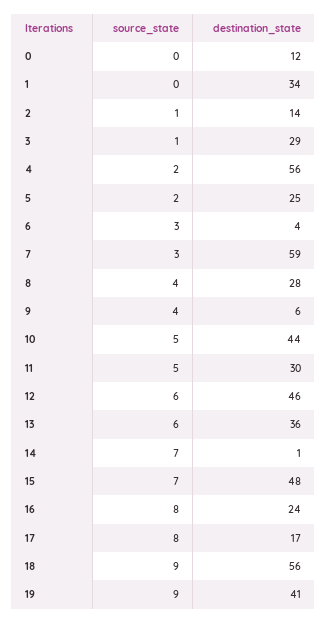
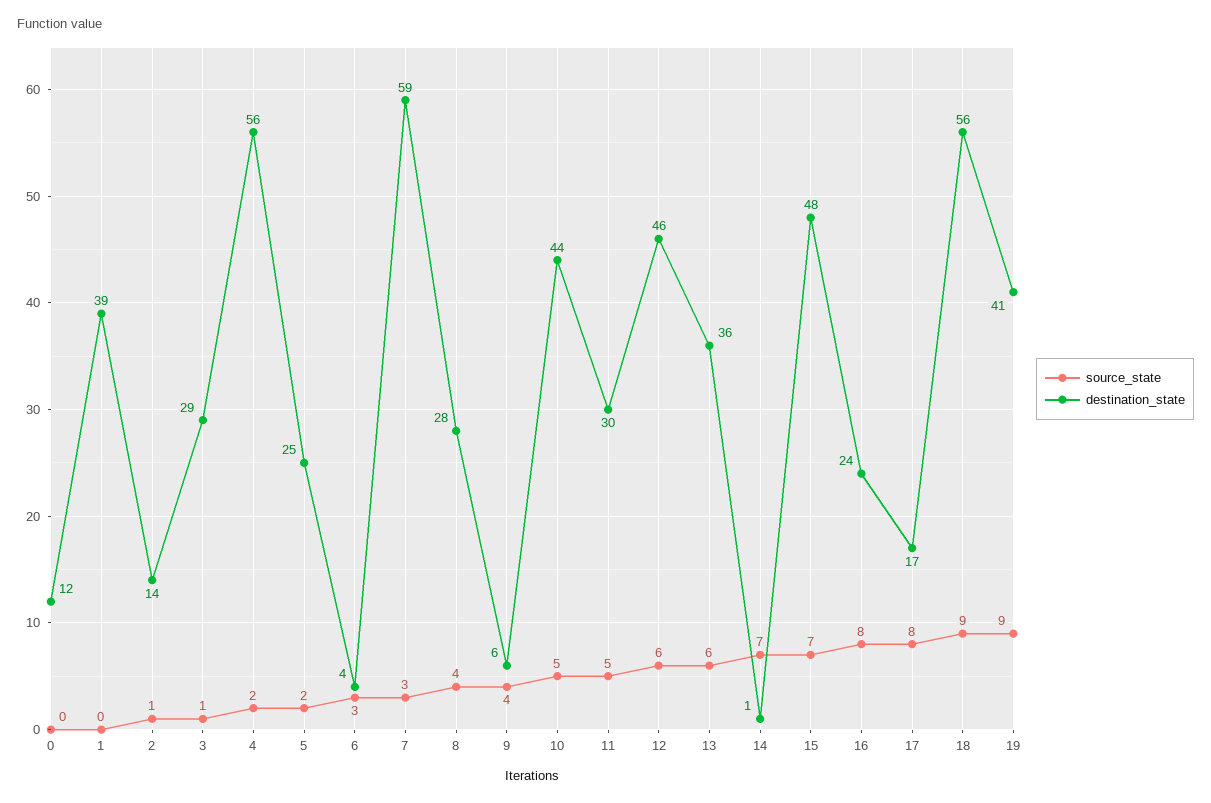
destination_state, 1: 34 -> 39

